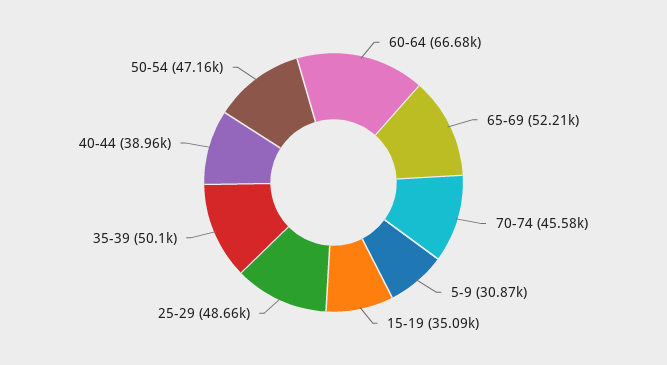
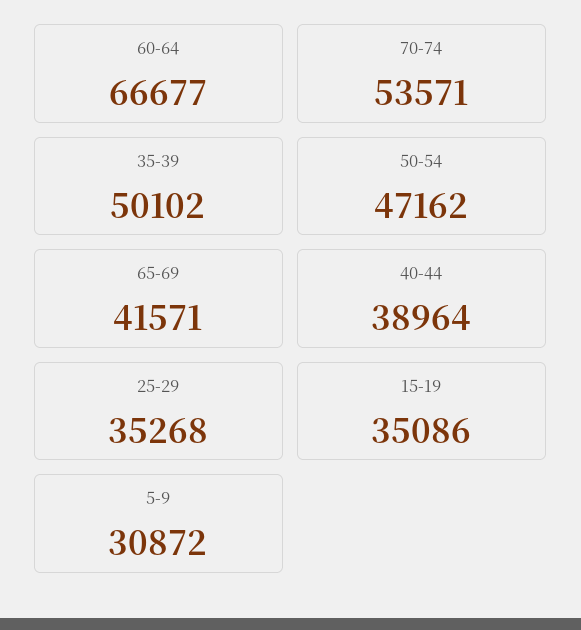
65-69: 52210 -> 41571
70-74: 45580 -> 53571
25-29: 48660 -> 35268

